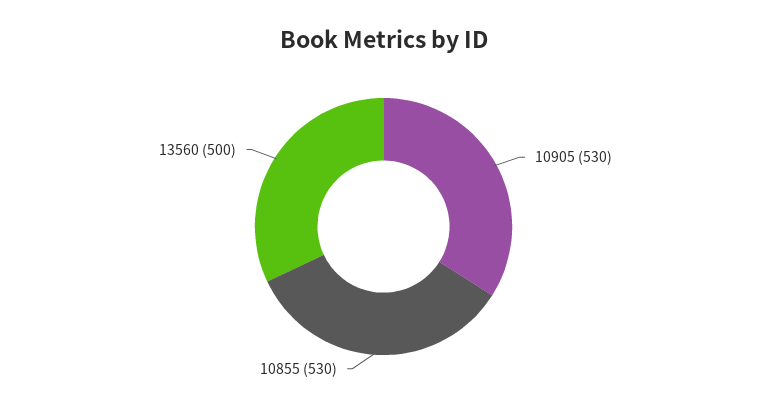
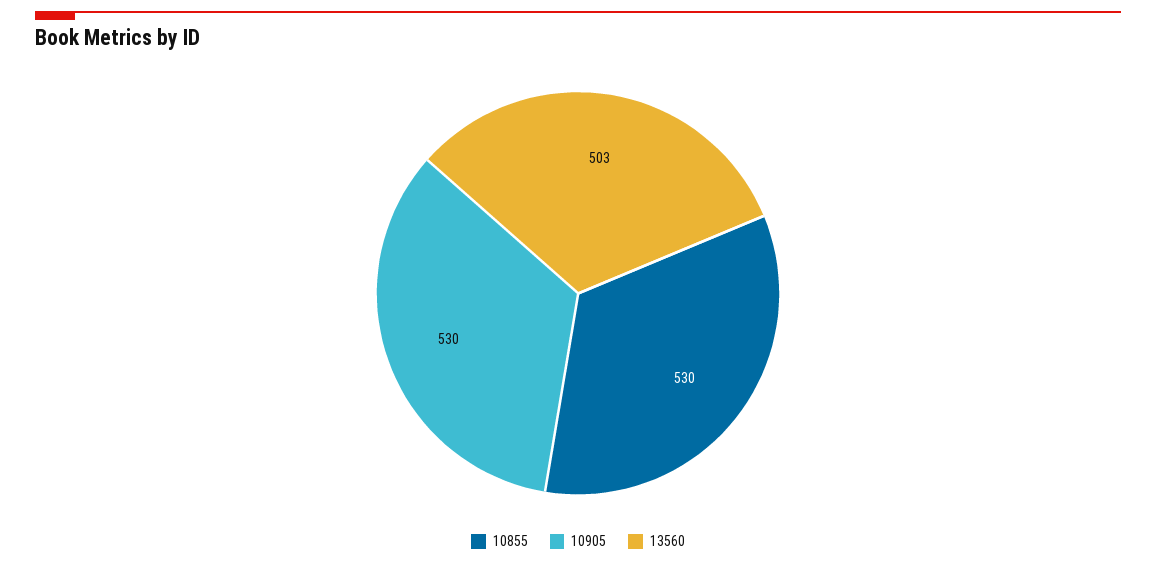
13560: 500 -> 503

